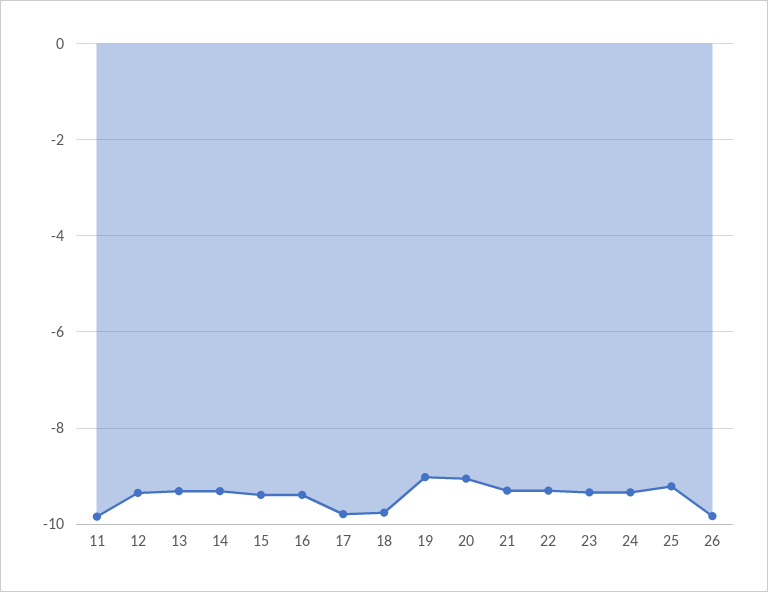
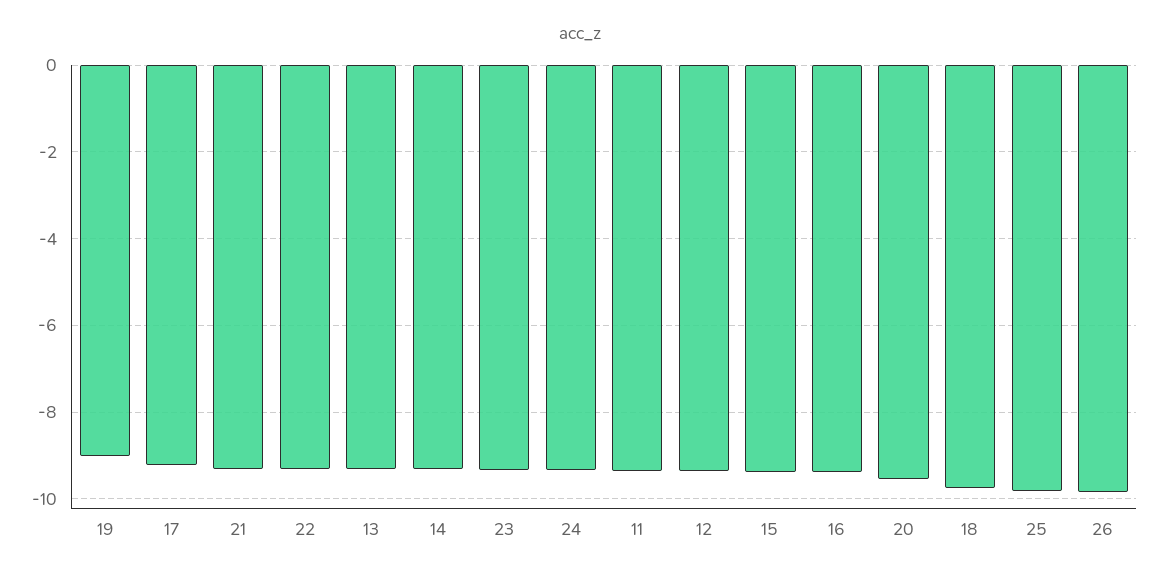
11: -9.8 -> -9.4
17: -9.8 -> -9.2
20: -9 -> -9.6
25: -9.2 -> -9.8

